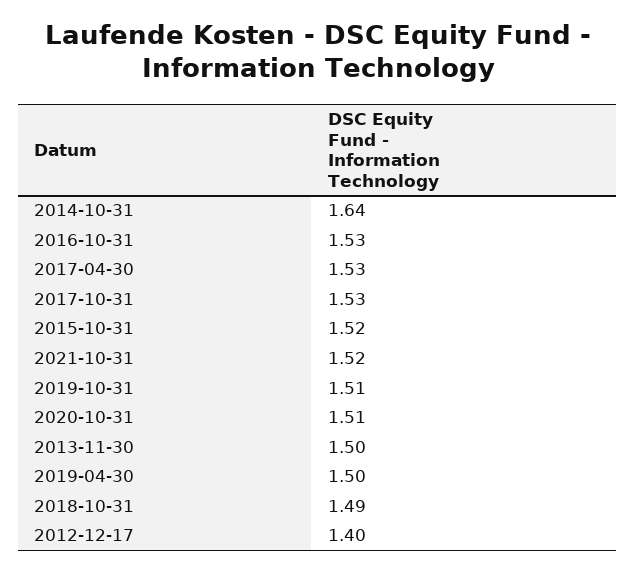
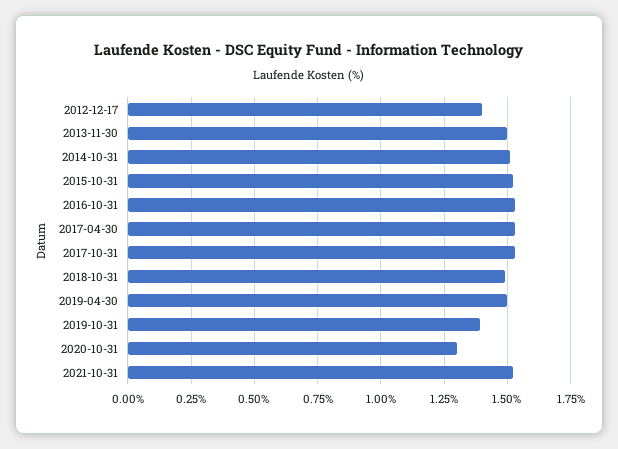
2014-10-31: 1.64 -> 1.5
2019-10-31: 1.51 -> 1.4
2020-10-31: 1.51 -> 1.3

